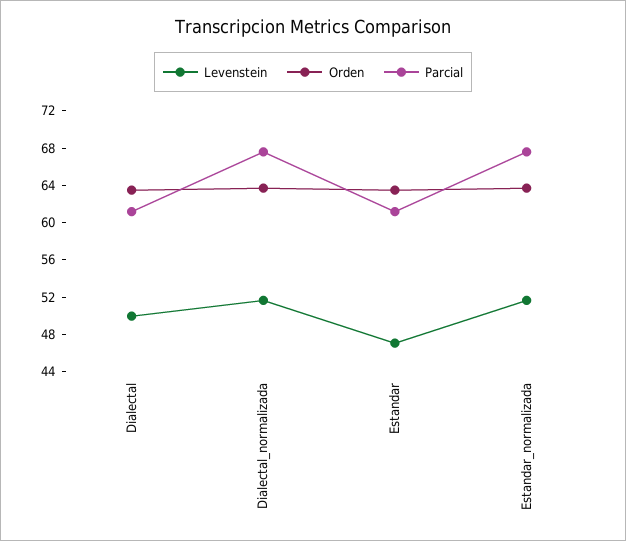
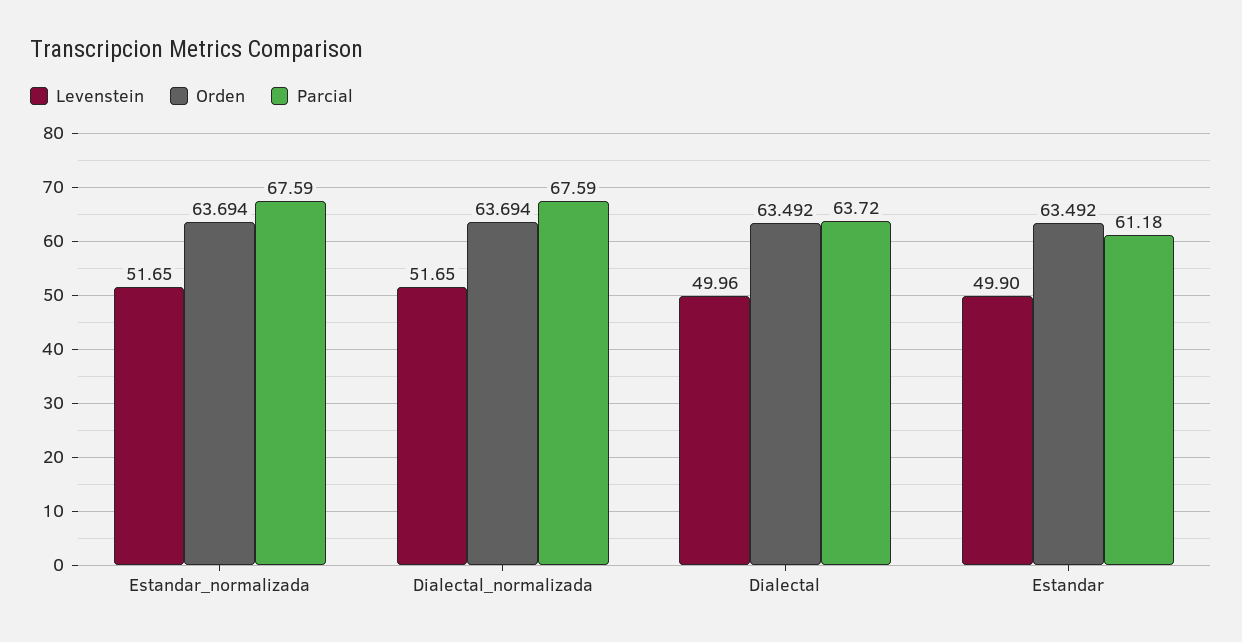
Parcial, Dialectal: 61 -> 63.72
Levenstein, Estandar: 47 -> 49.9

